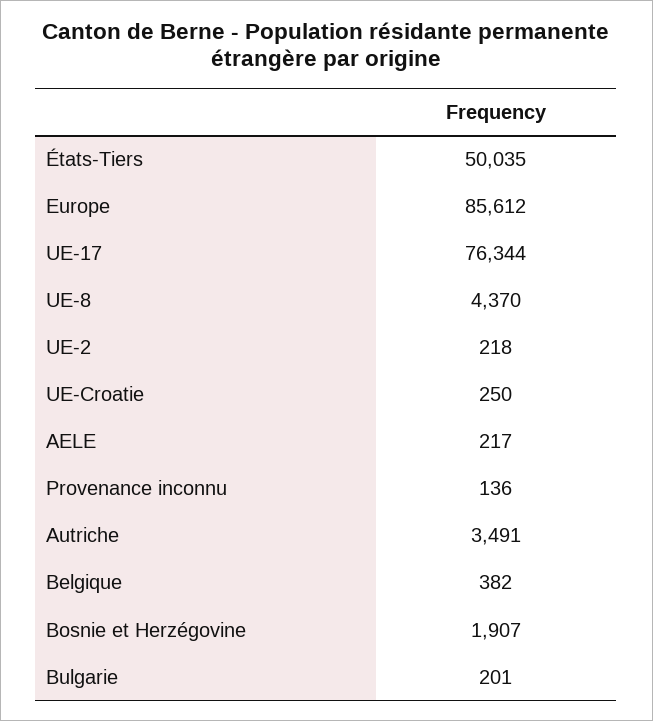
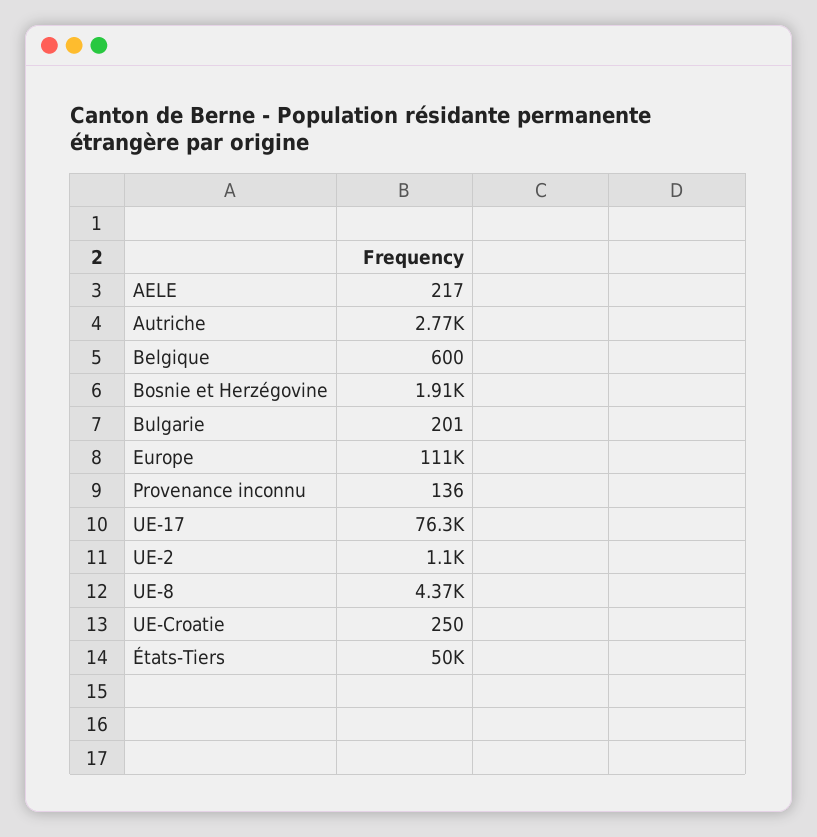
Europe: 85612 -> 111000
UE-2: 218 -> 1100
Autriche: 3491 -> 2770
Belgique: 382 -> 600

